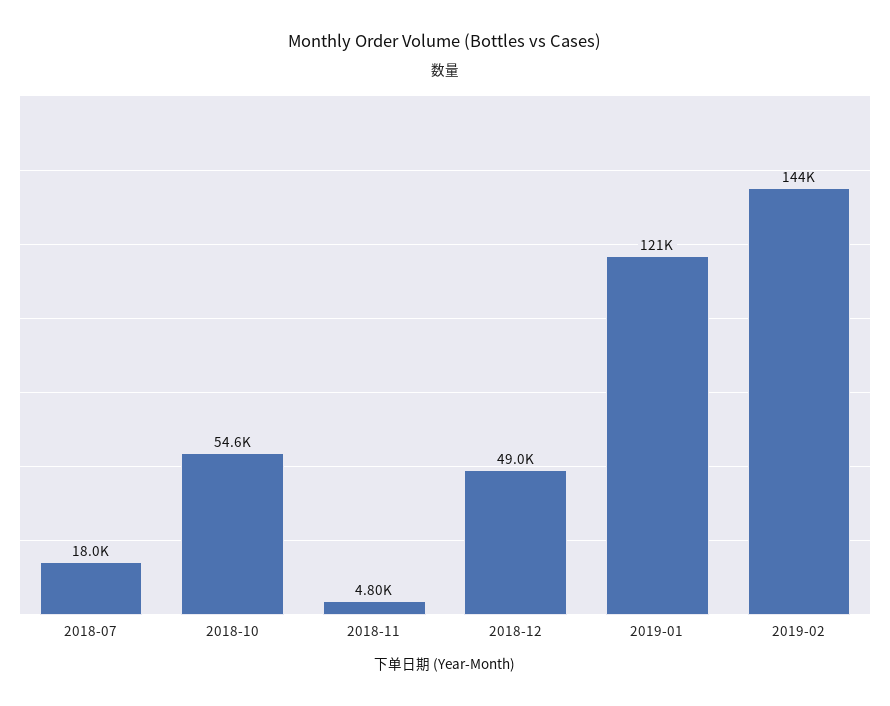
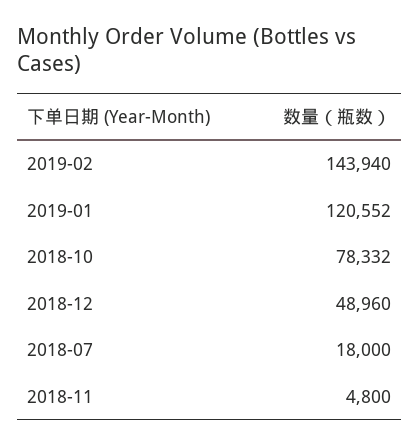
2018-10: 54600 -> 78332

